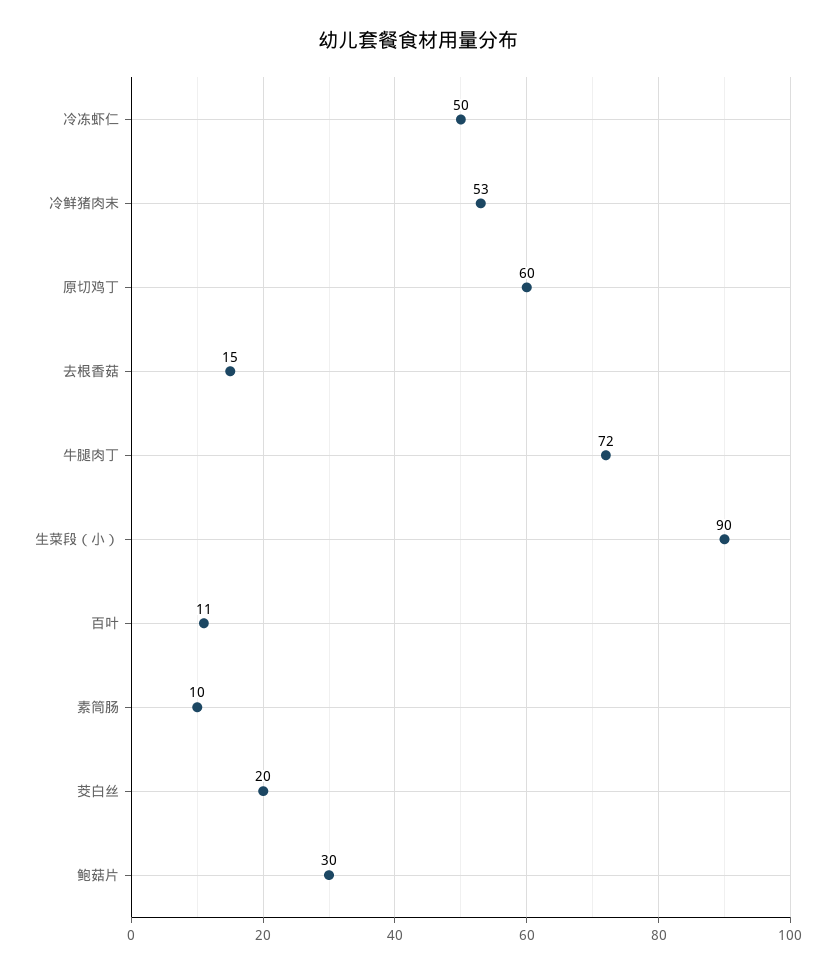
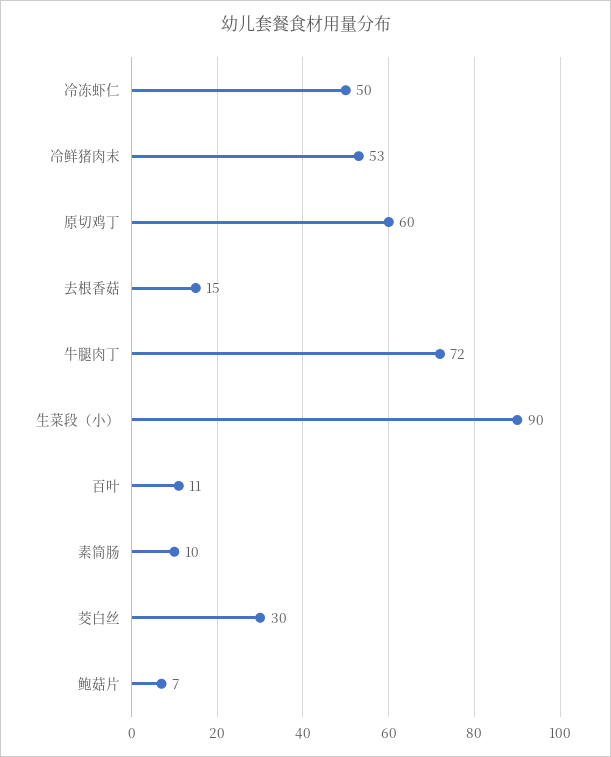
茭白丝: 20 -> 30
鲍菇片: 30 -> 7

